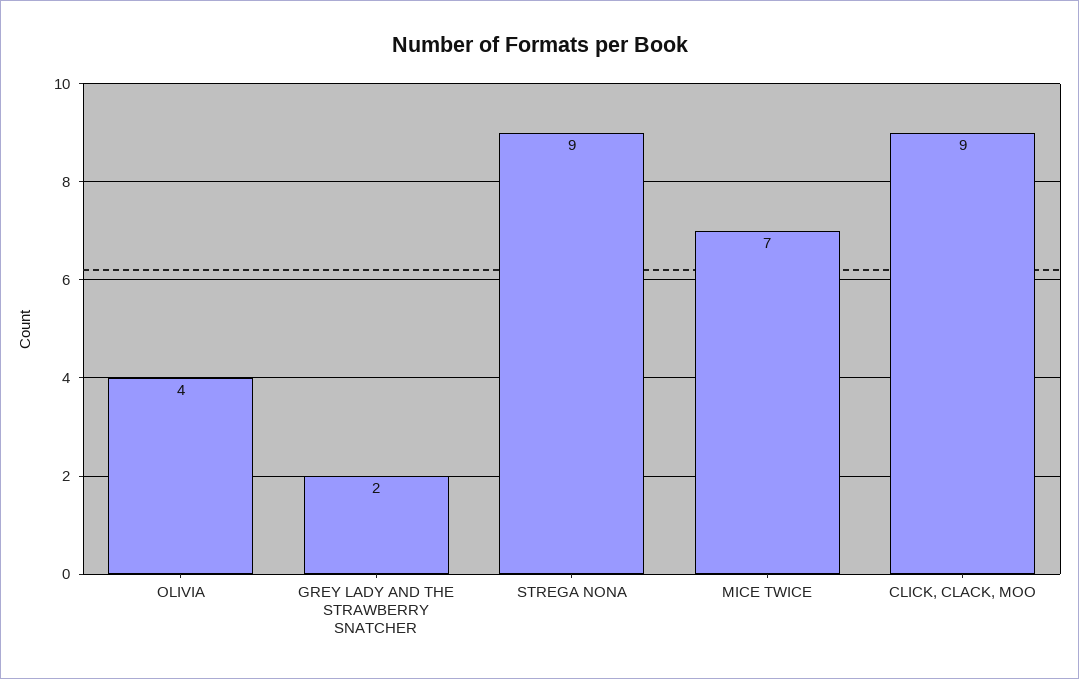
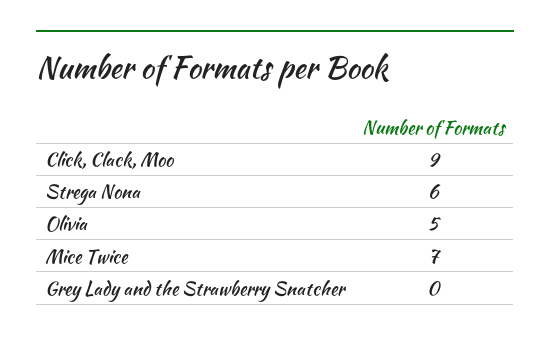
OLIVIA: 4 -> 5
GREY LADY AND THE STRAWBERRY SNATCHER: 2 -> 0
STREGA NONA: 9 -> 6

